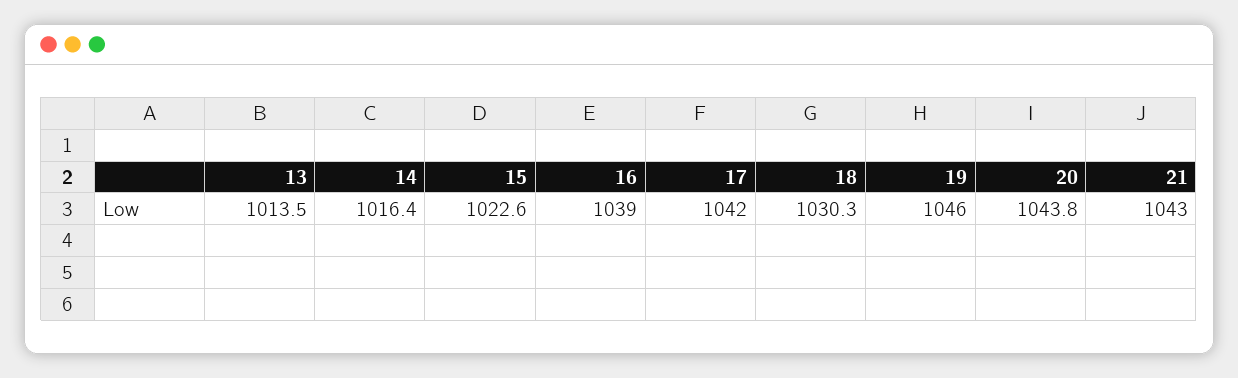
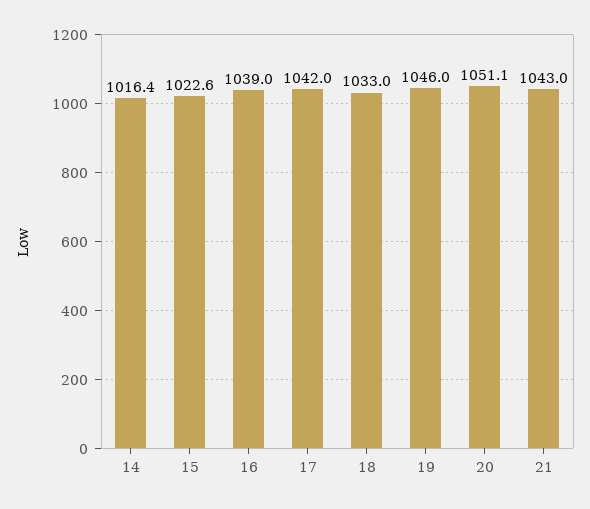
13: 1013.5 -> none
18: 1030.3 -> 1033
20: 1043.8 -> 1051.1

